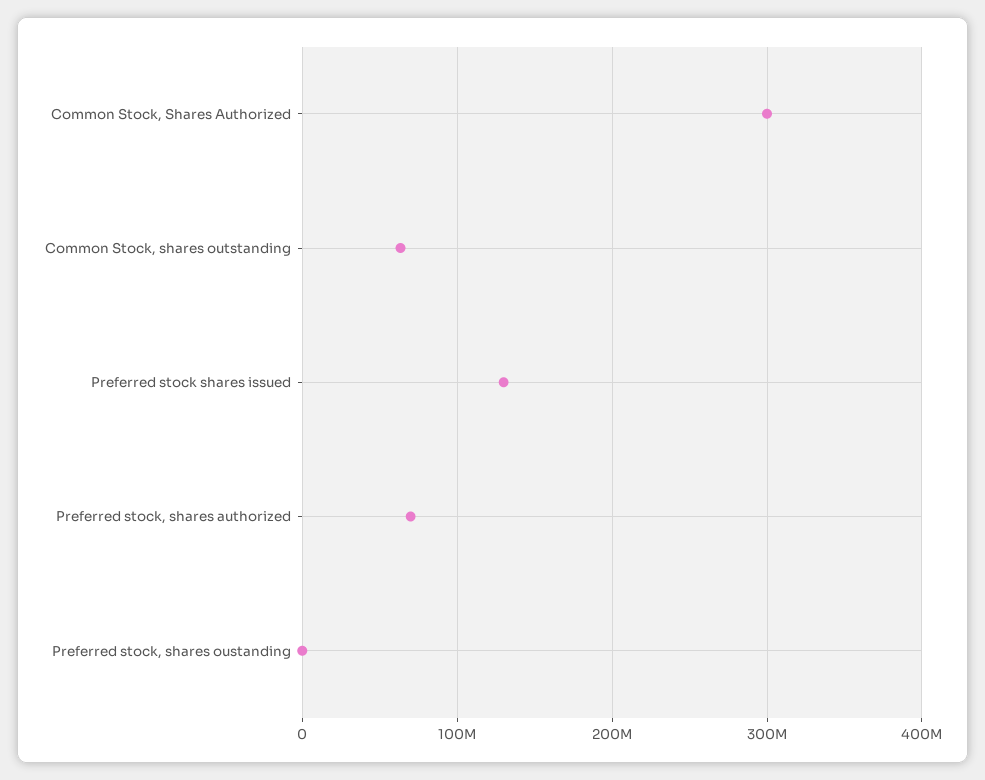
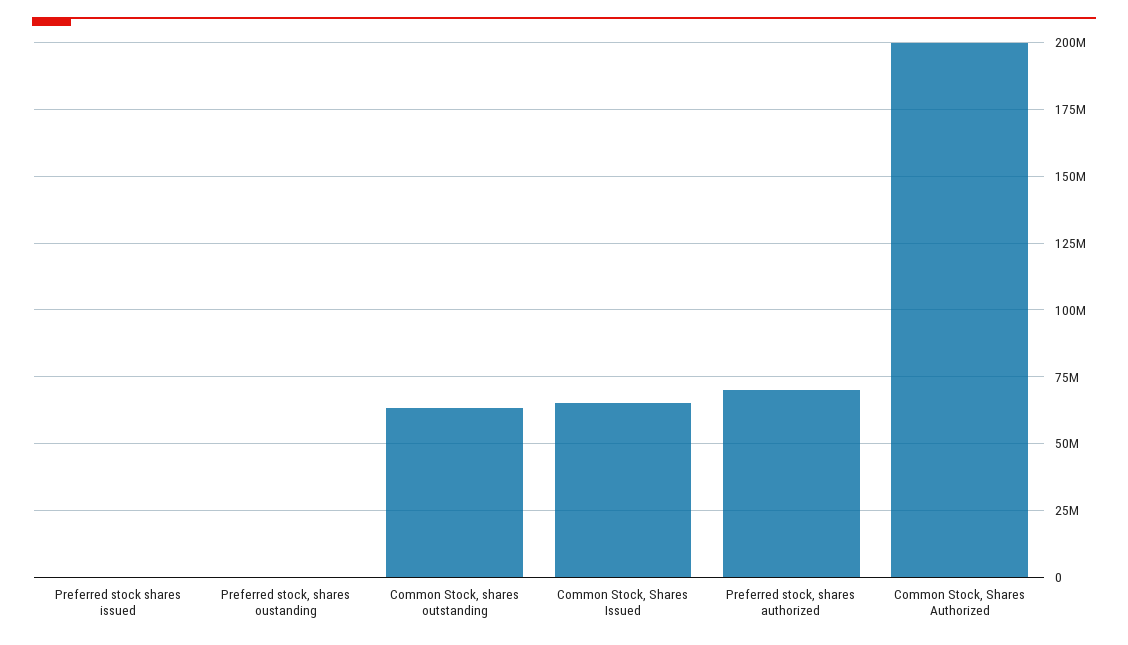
Common Stock, Shares Authorized: 300000000 -> 200000000
Preferred stock shares issued: 130000000 -> 0
Common Stock, Shares Issued: none -> 65000000

